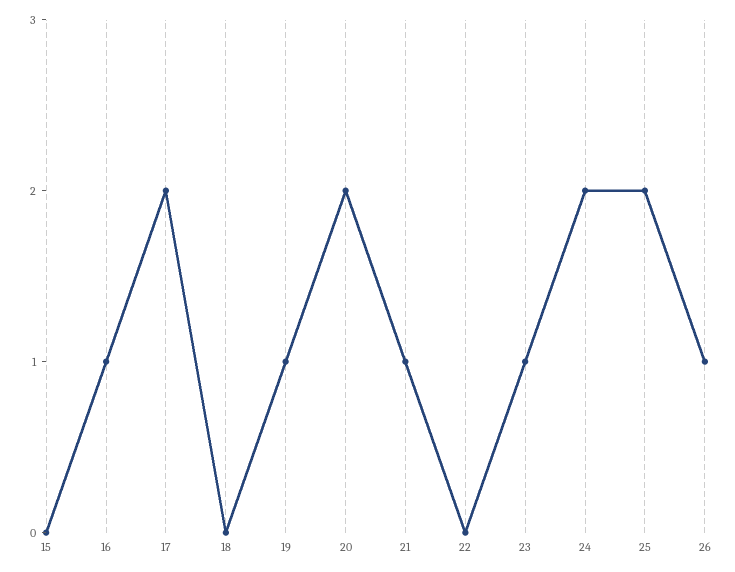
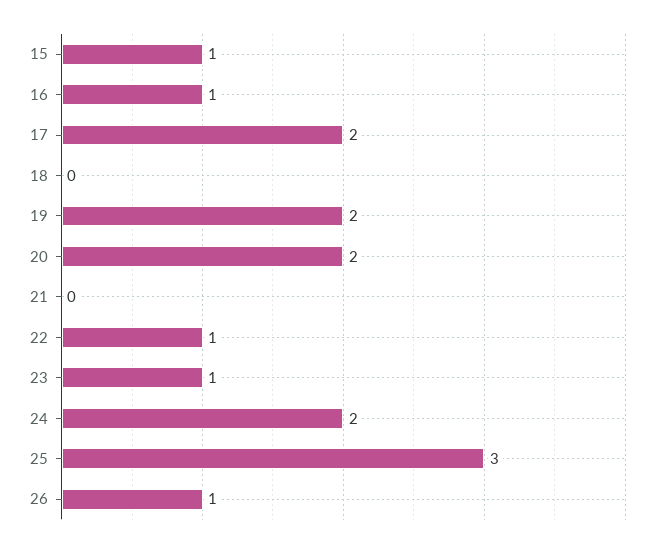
15: 0 -> 1
19: 1 -> 2
21: 1 -> 0
22: 0 -> 1
25: 2 -> 3

